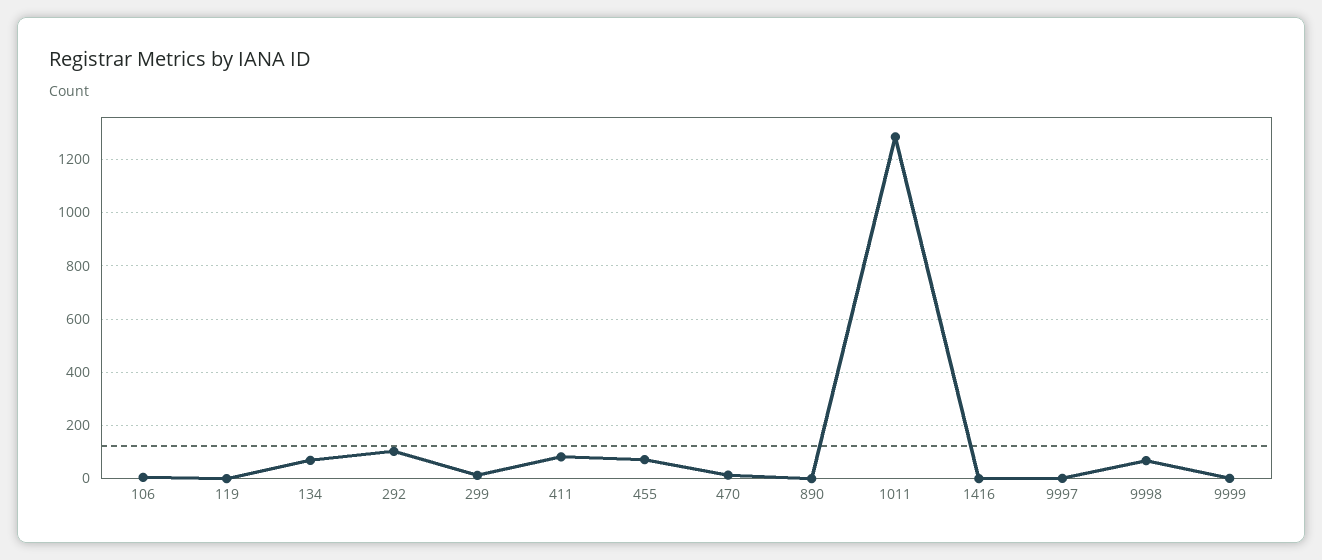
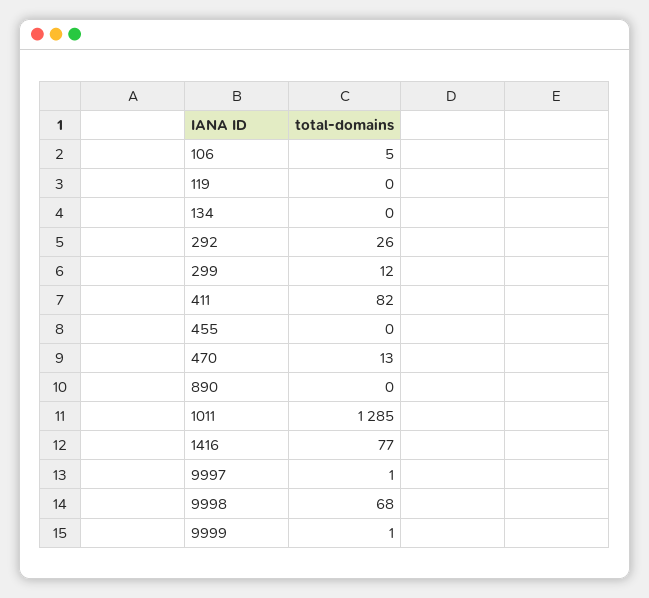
134: 75 -> 0
292: 100 -> 26
455: 75 -> 0
1416: 0 -> 77

